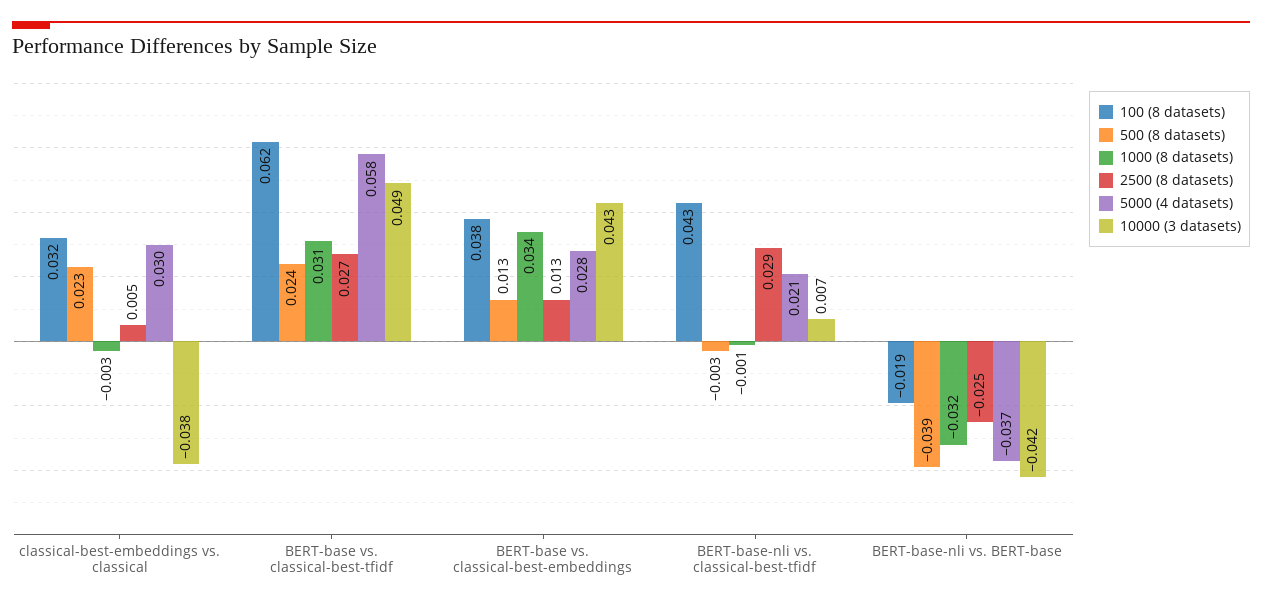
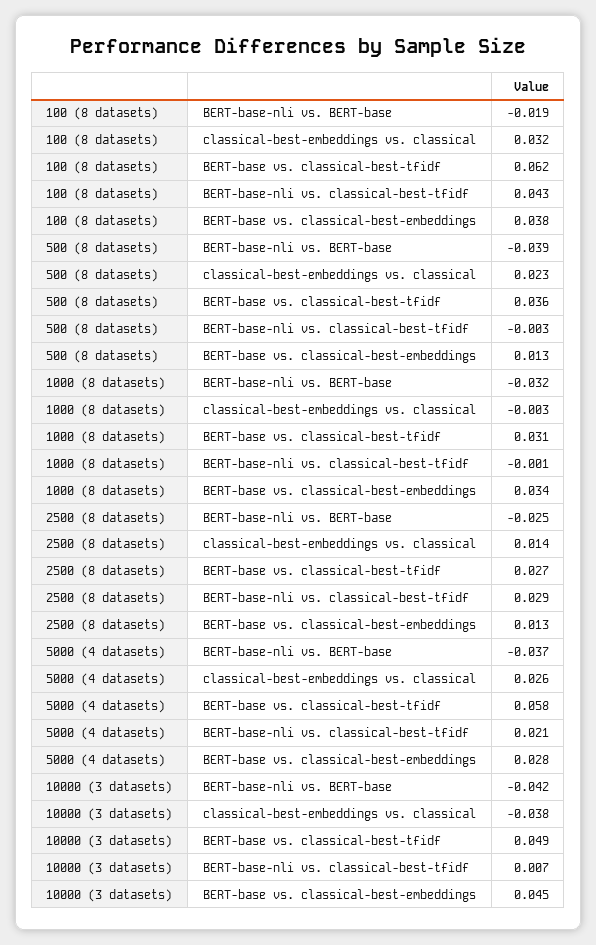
2500 (8 datasets), classical-best-embeddings vs. classical: 0.005 -> 0.014
5000 (4 datasets), classical-best-embeddings vs. classical: 0.03 -> 0.026
500 (8 datasets), BERT-base vs. classical-best-tfidf: 0.024 -> 0.036
10000 (3 datasets), BERT-base vs. classical-best-embeddings: 0.043 -> 0.045

